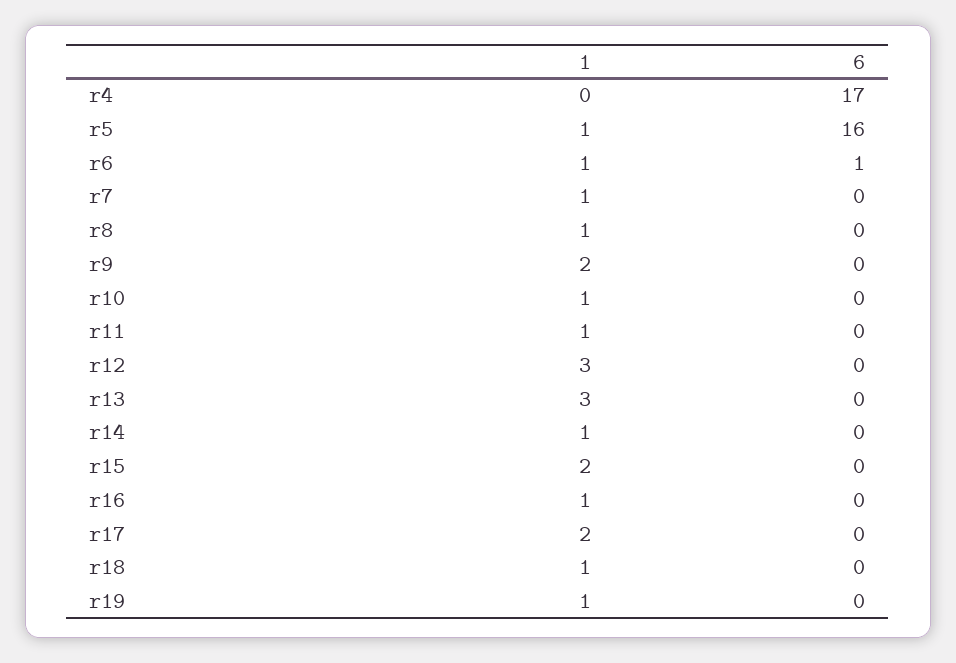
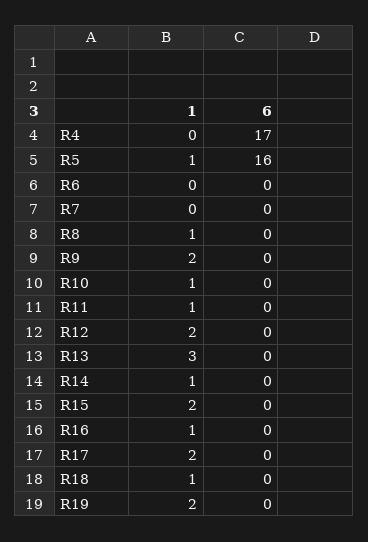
1, r6: 1 -> 0
6, r6: 1 -> 0
1, r7: 1 -> 0
1, r12: 3 -> 2
1, r19: 1 -> 2

